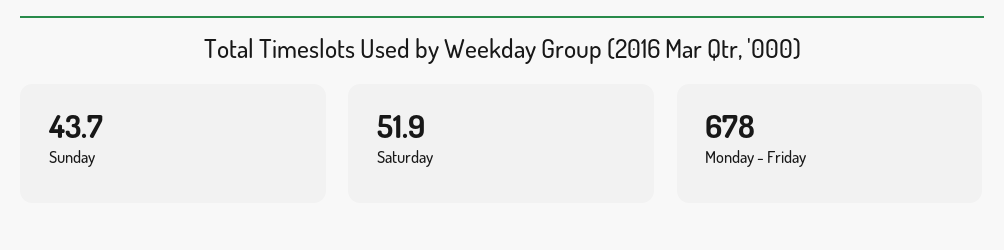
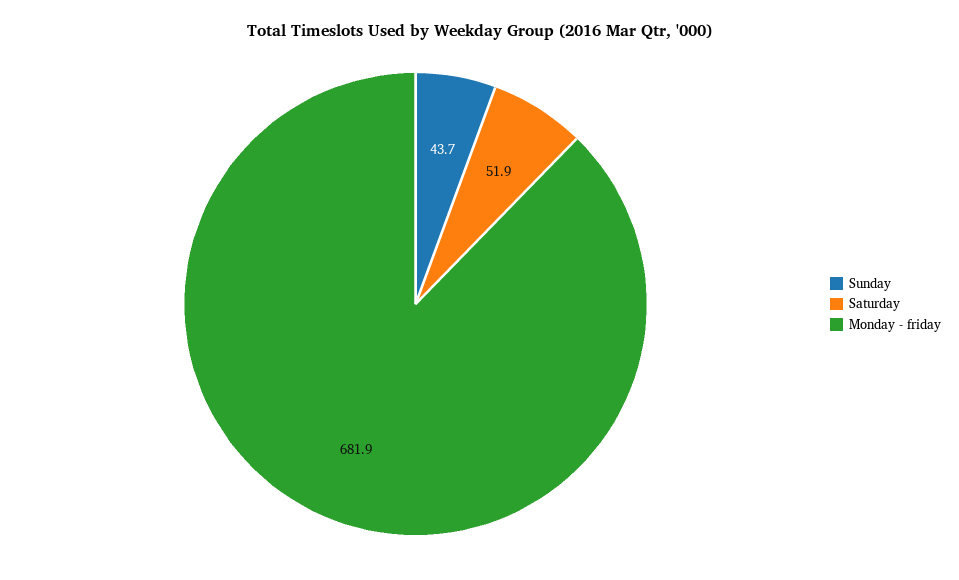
Monday - Friday: 678 -> 681.9

